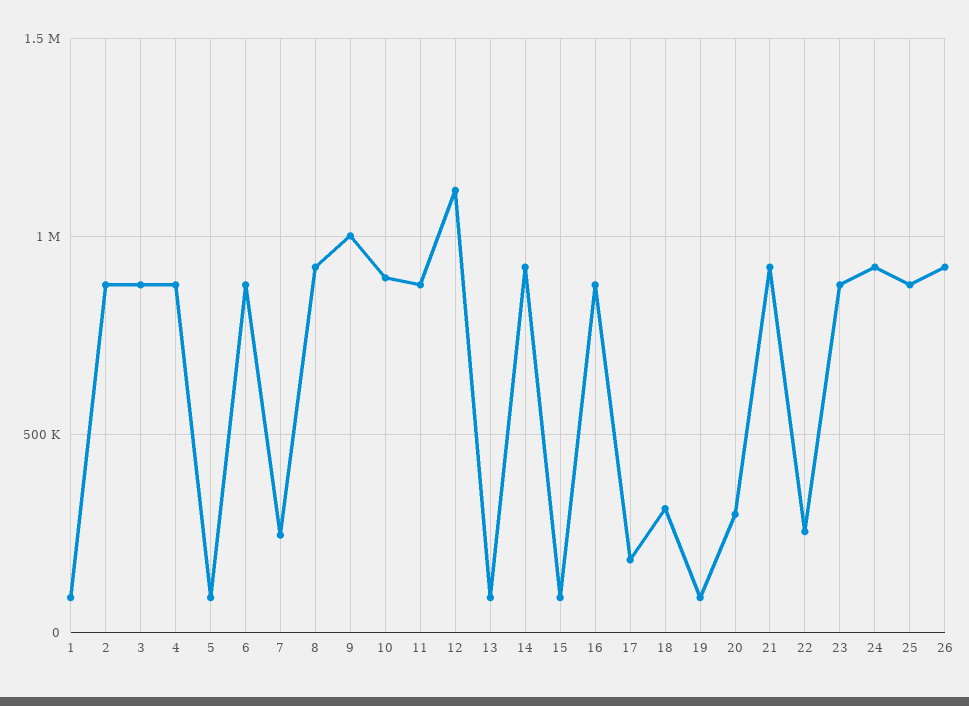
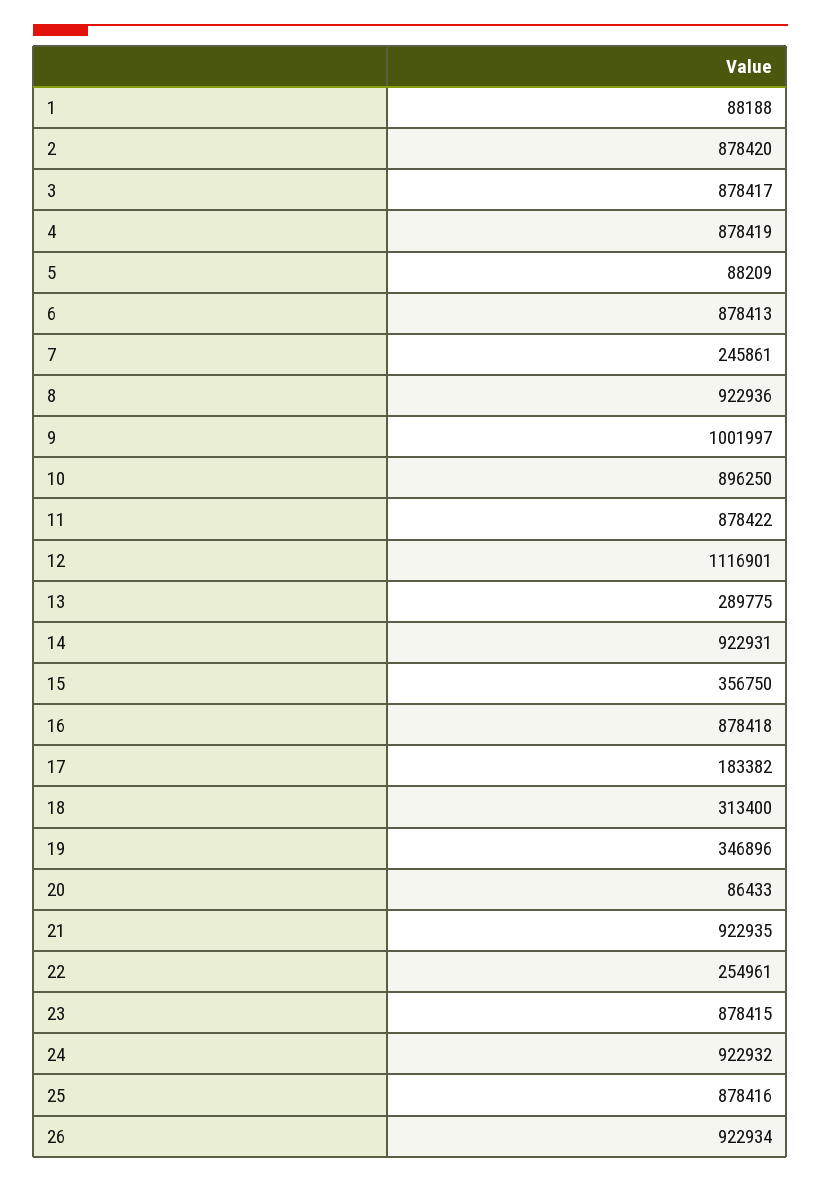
13: 100000 -> 289775
15: 100000 -> 356750
19: 100000 -> 346896
20: 300000 -> 86433

